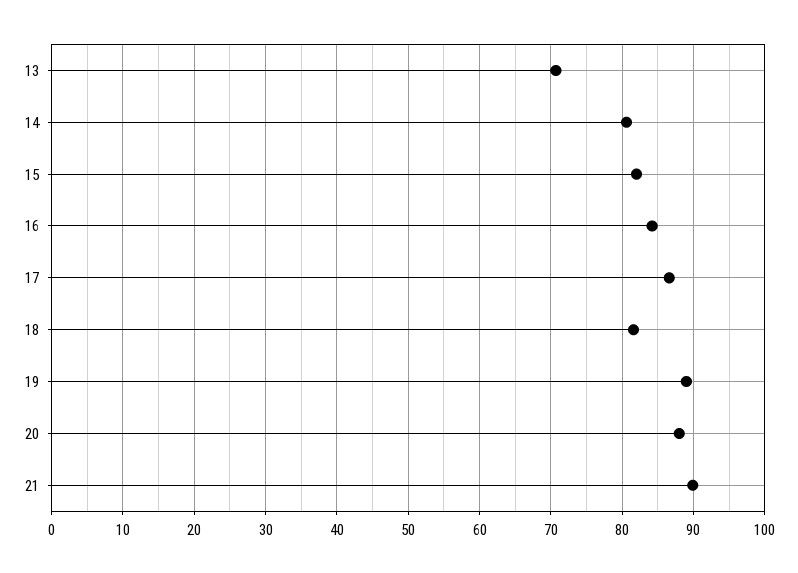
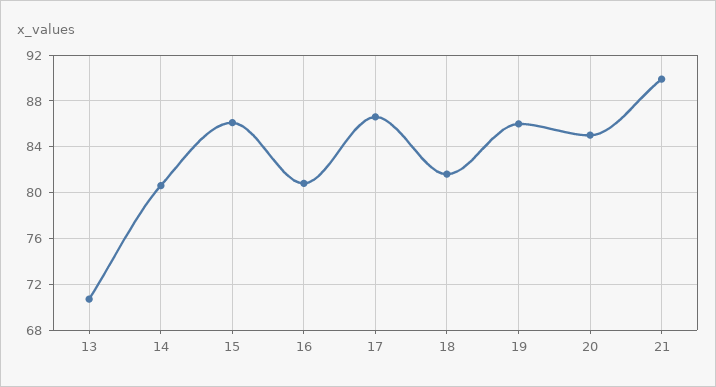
15: 82 -> 86
16: 84 -> 81
19: 89 -> 86
20: 88 -> 85

